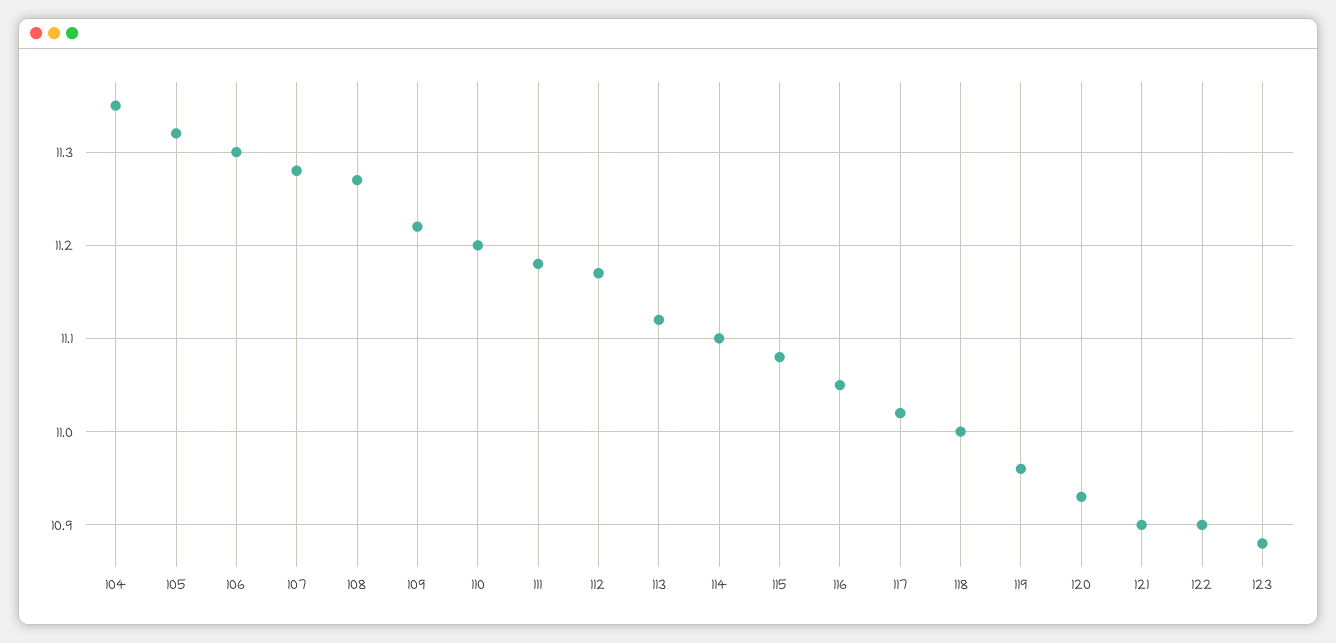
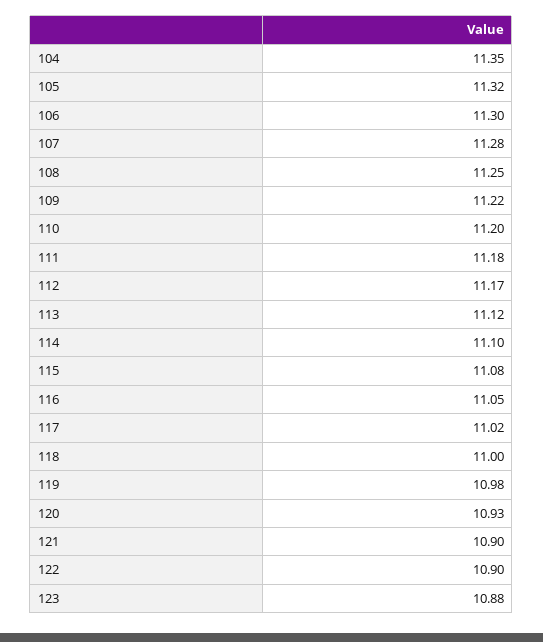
108: 11.27 -> 11.25
119: 10.96 -> 10.98

